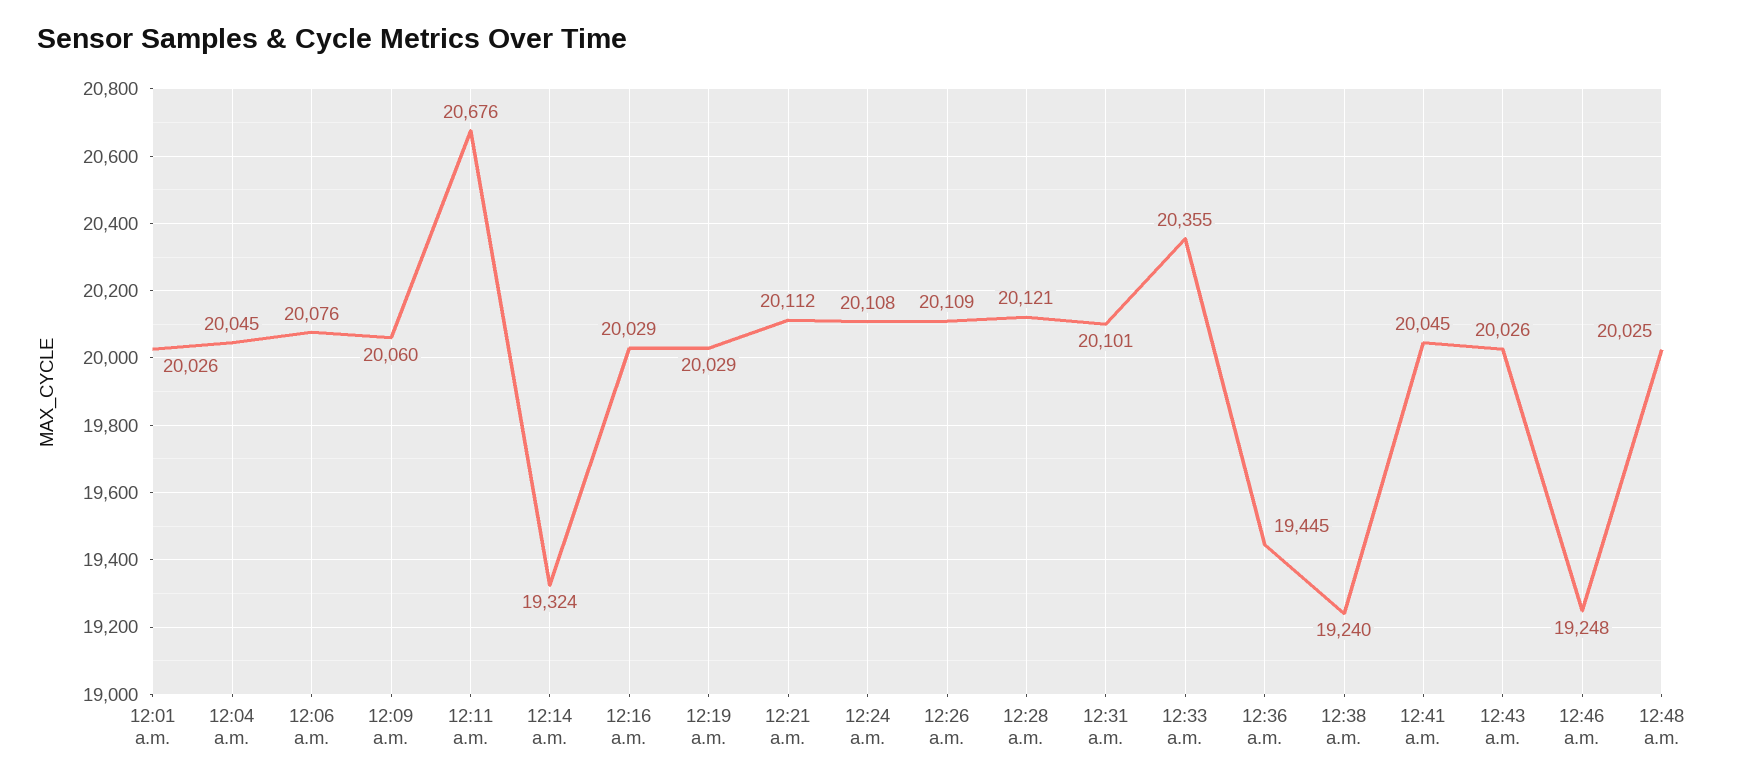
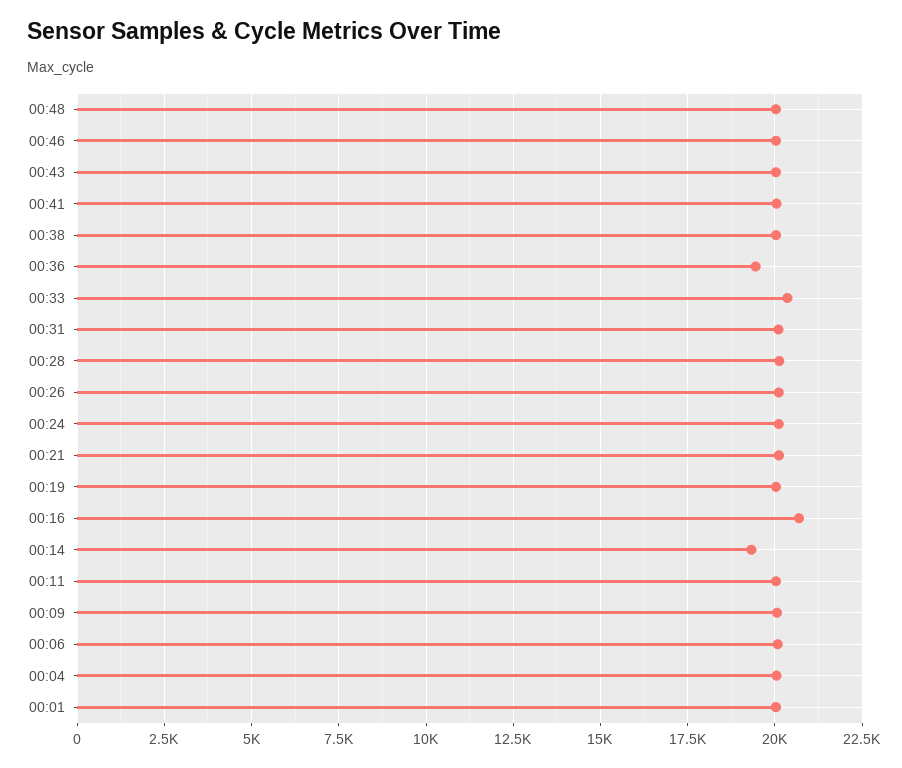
12:11 a.m.: 20676 -> 20000
12:16 a.m.: 20029 -> 20750
12:38 a.m.: 19240 -> 20000
12:46 a.m.: 19248 -> 20000

